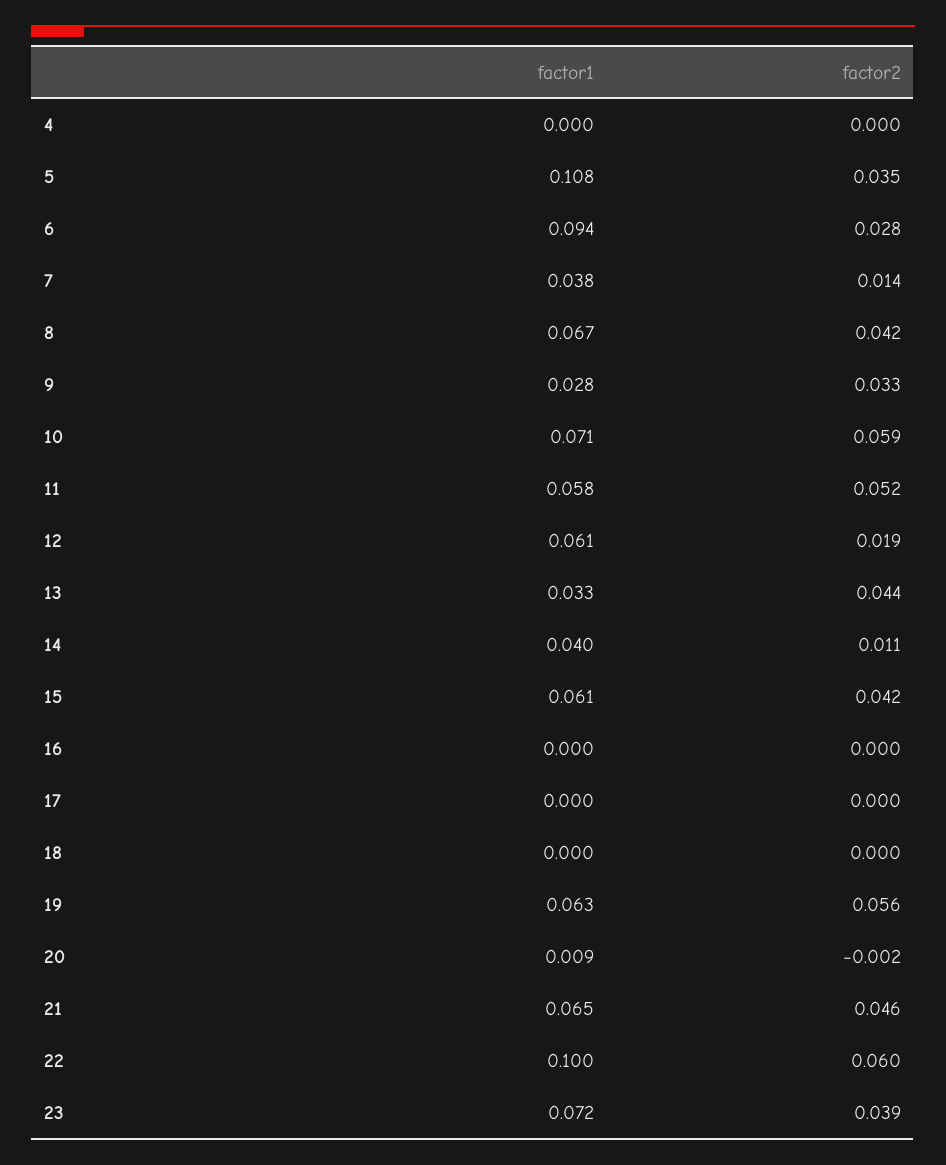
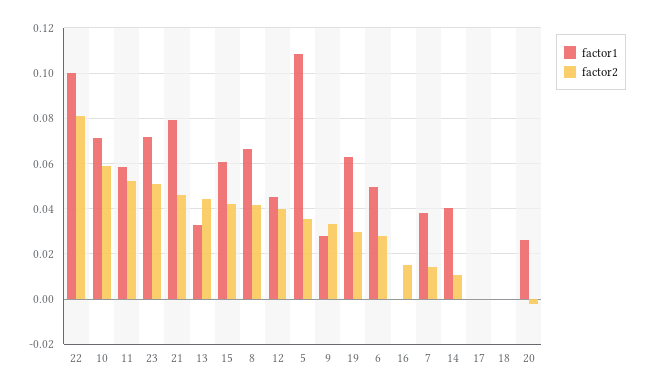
factor1, 4: 0 -> none
factor2, 4: 0 -> none
factor1, 6: 0.094 -> 0.05
factor1, 12: 0.061 -> 0.045
factor2, 12: 0.019 -> 0.04
factor2, 16: 0 -> 0.015
factor2, 19: 0.056 -> 0.03
factor1, 20: 0.009 -> 0.025
factor1, 21: 0.065 -> 0.08
factor2, 22: 0.06 -> 0.08
factor2, 23: 0.039 -> 0.05

